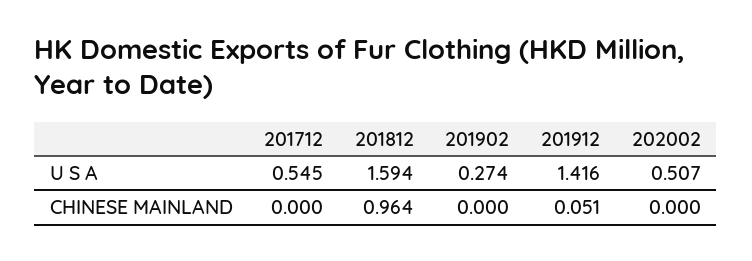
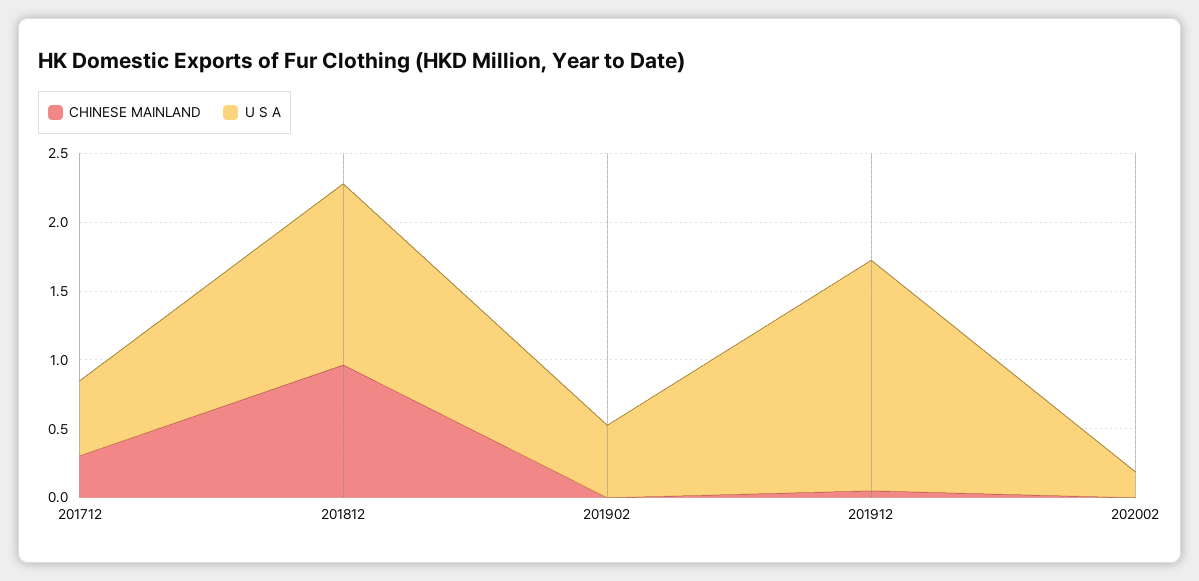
U S A, 201812: 1.594 -> 1.3
U S A, 201902: 0.274 -> 0.5
U S A, 201912: 1.416 -> 1.7
U S A, 202002: 0.507 -> 0.2
CHINESE MAINLAND, 201712: 0 -> 0.3

